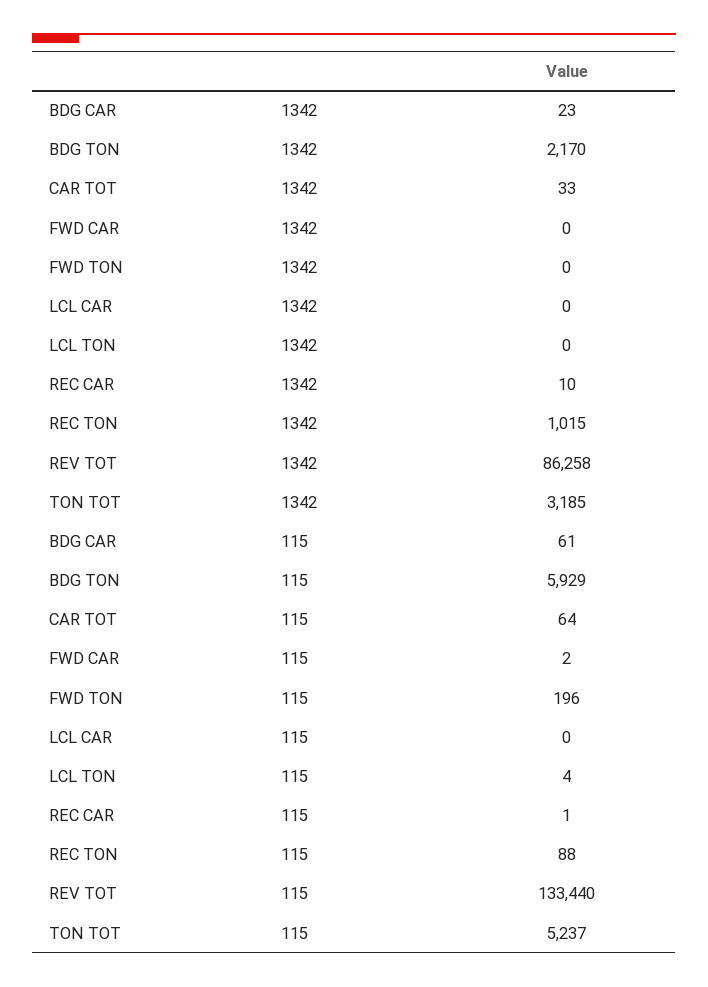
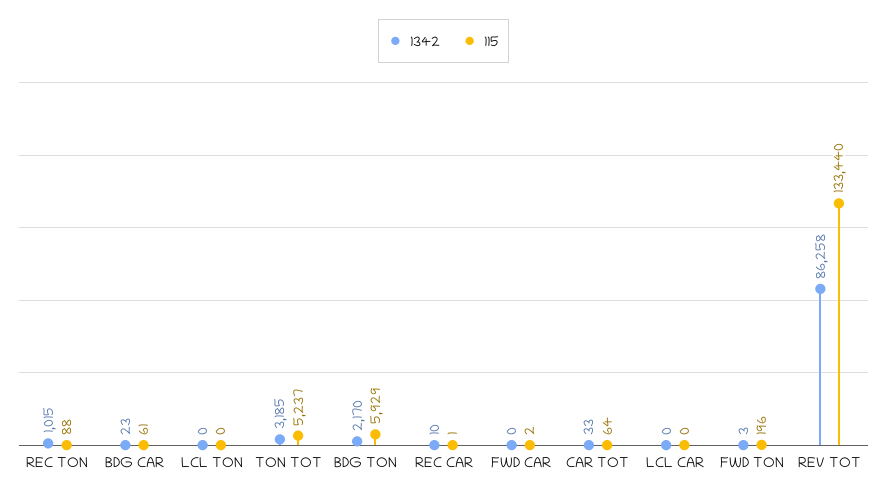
1342, FWD TON: 0 -> 3
115, LCL TON: 4 -> 0

